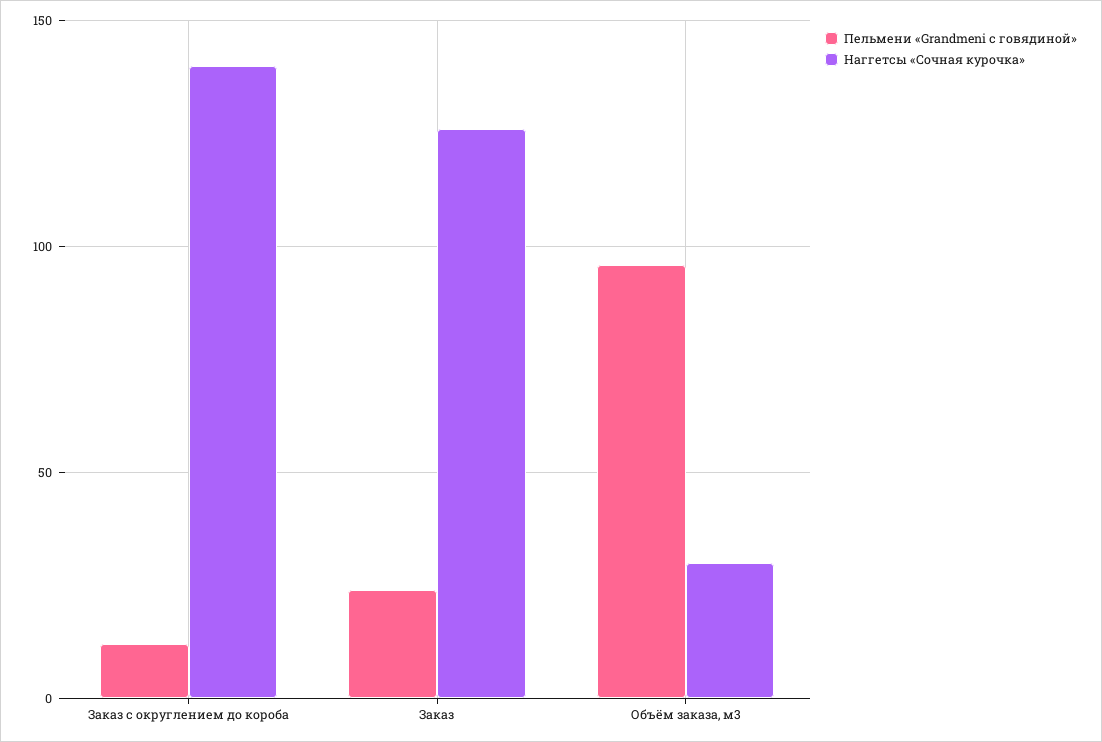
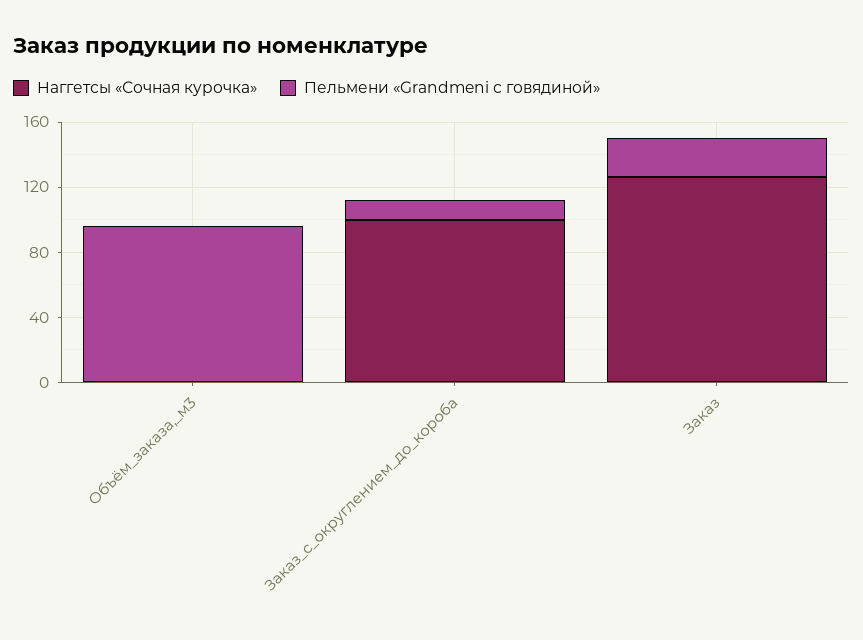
Наггетсы «Сочная курочка», Заказ с округлением до короба: 140 -> 100
Наггетсы «Сочная курочка», Объём заказа, м3: 30 -> 0

